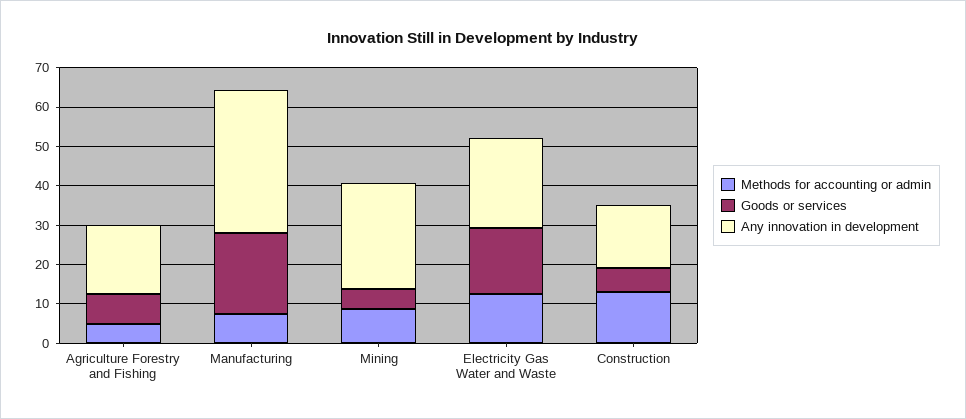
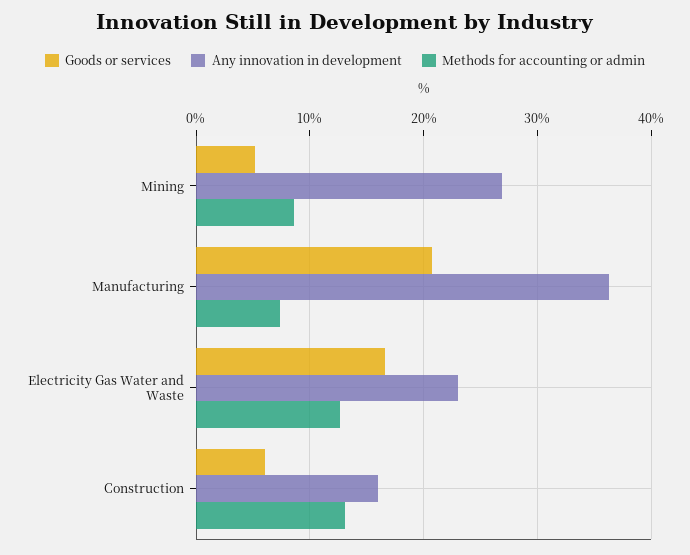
Methods for accounting or admin, Agriculture Forestry and Fishing: 5 -> none
Goods or services, Agriculture Forestry and Fishing: 7.5 -> none
Any innovation in development, Agriculture Forestry and Fishing: 17.5 -> none

